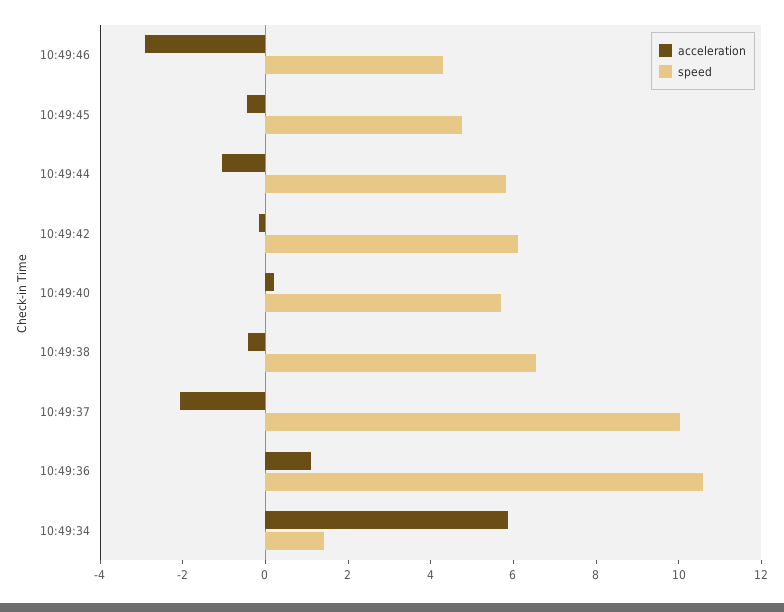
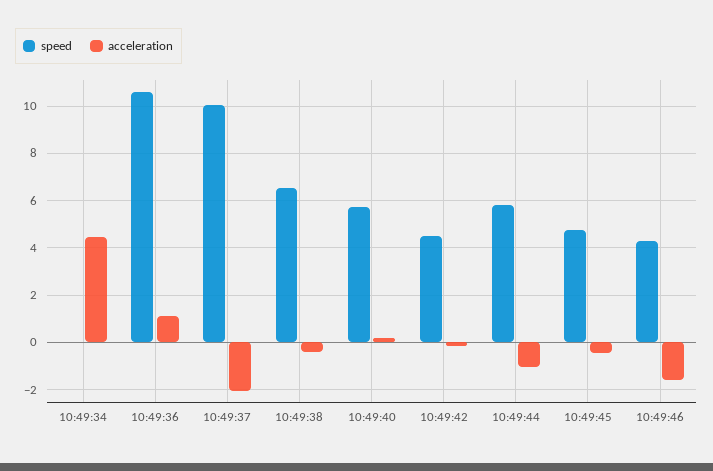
acceleration, 10:49:46: -3 -> -1.5
speed, 10:49:42: 6 -> 4.5
acceleration, 10:49:34: 6 -> 4.5
speed, 10:49:34: 1.5 -> 0

